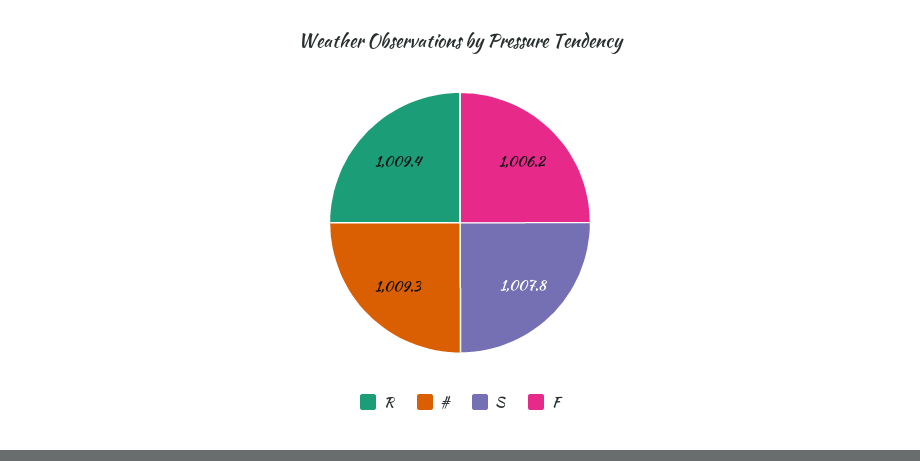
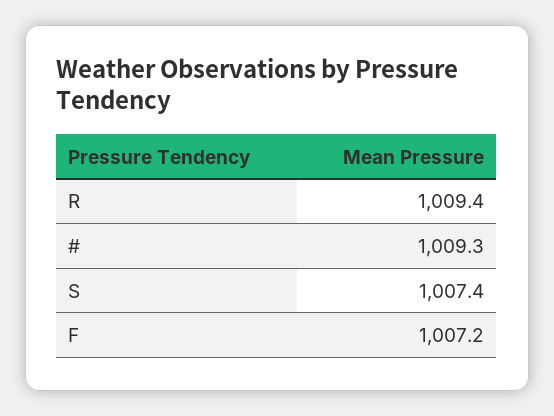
S: 1007.8 -> 1007.4
F: 1006.2 -> 1007.2

